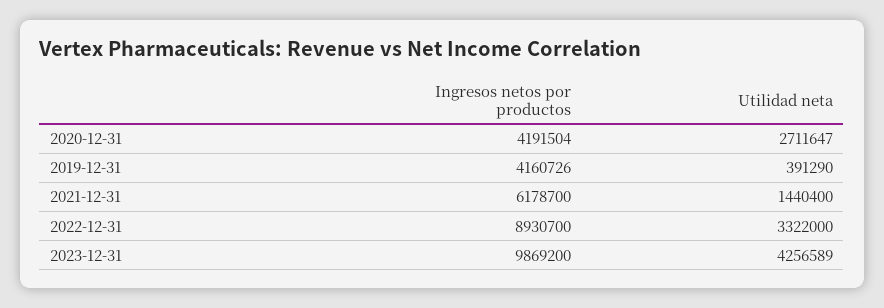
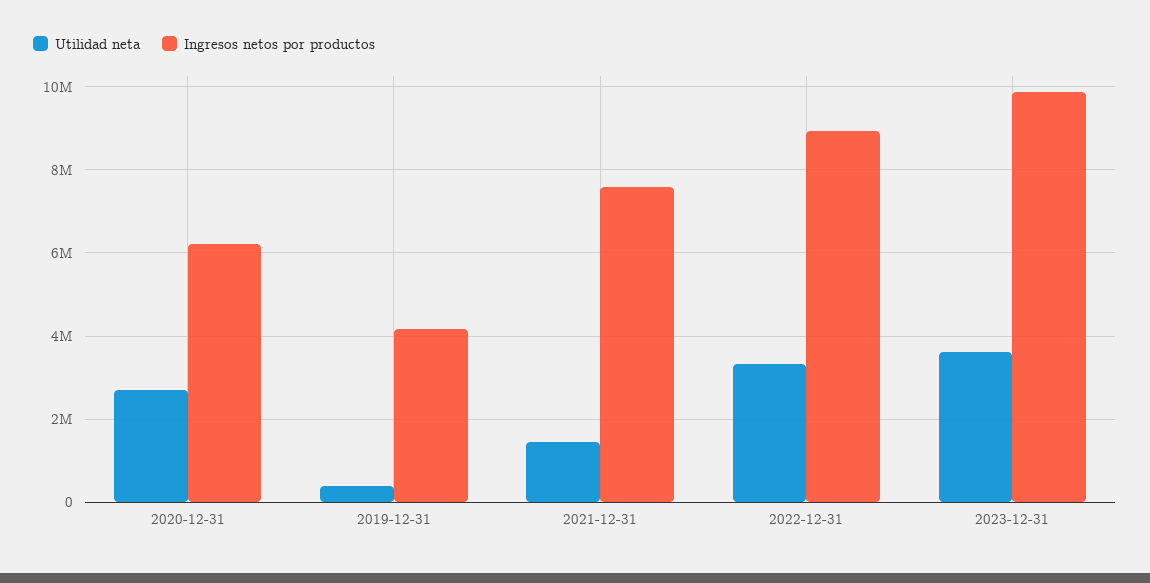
Ingresos netos por productos, 2020-12-31: 4191504 -> 6200000
Ingresos netos por productos, 2021-12-31: 6178700 -> 7600000
Utilidad neta, 2023-12-31: 4256589 -> 3600000

